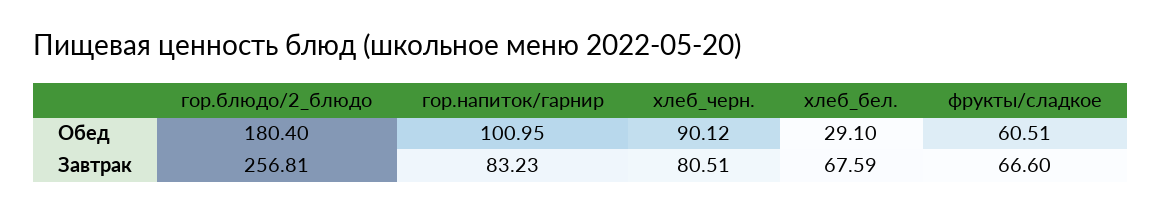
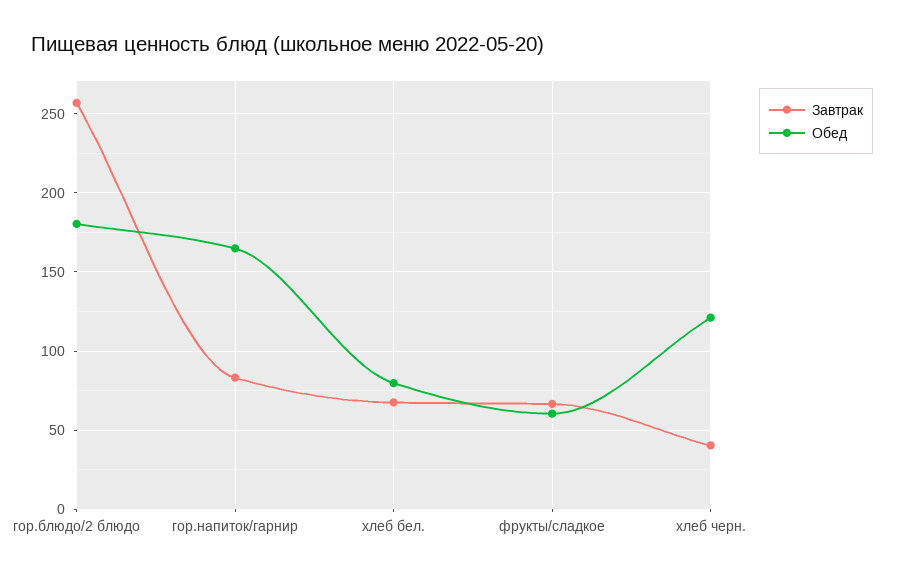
Обед, гор.напиток/гарнир: 100.95 -> 165
Обед, хлеб_черн.: 90.12 -> 120
Обед, хлеб_бел.: 29.1 -> 80
Завтрак, хлеб_черн.: 80.51 -> 40

